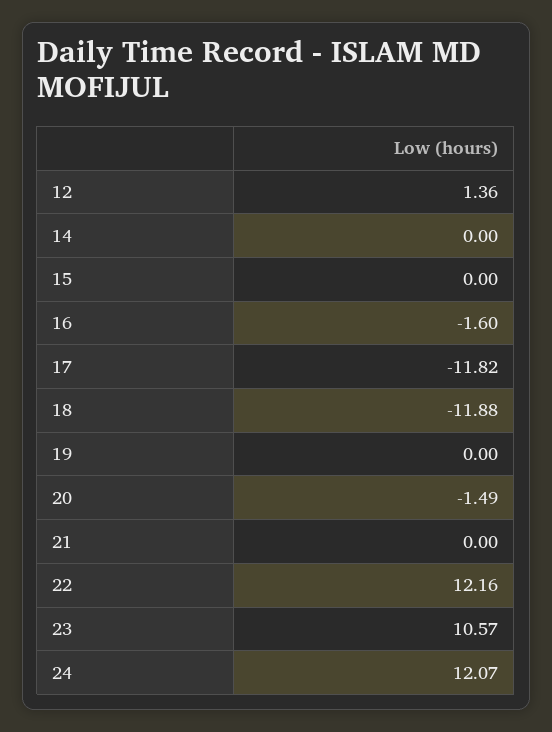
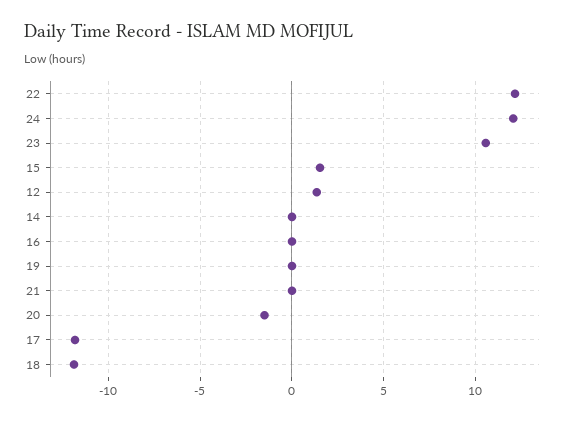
15: 0 -> 1.5
16: -1.6 -> 0

